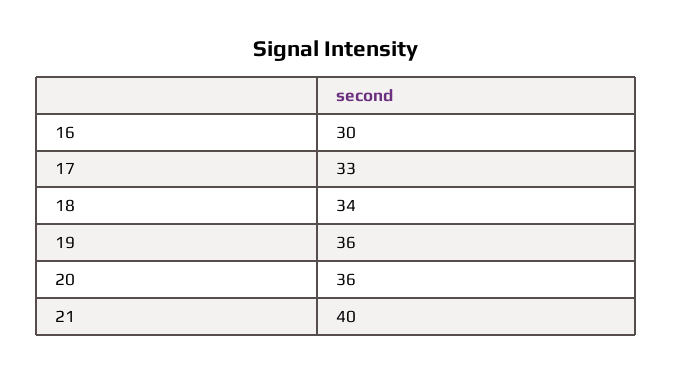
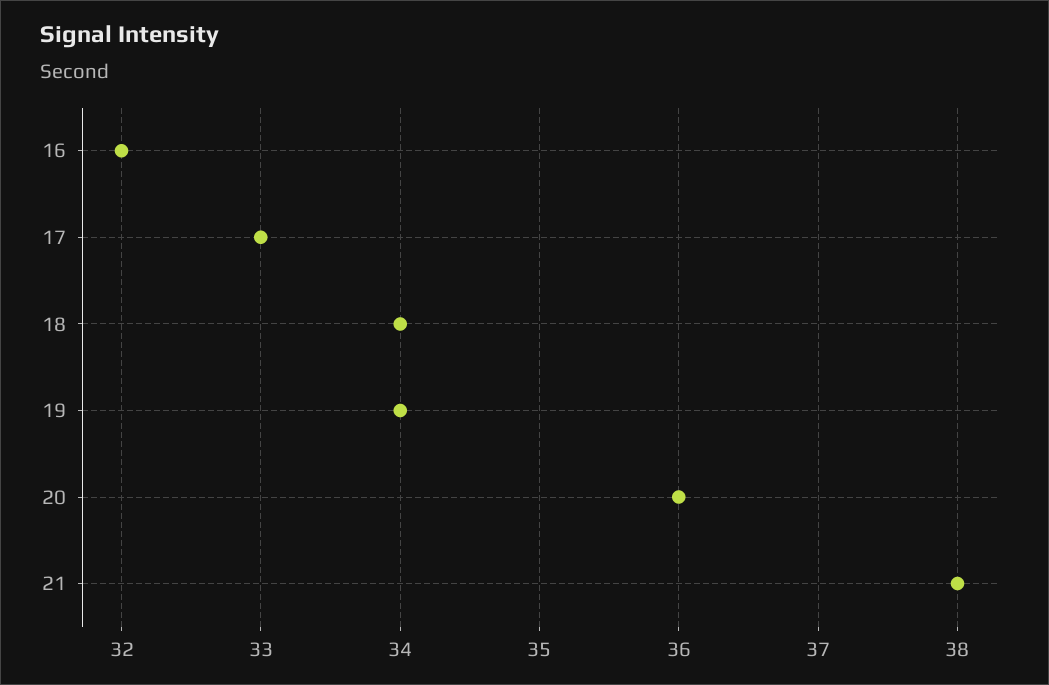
16: 30 -> 32
19: 36 -> 34
21: 40 -> 38

